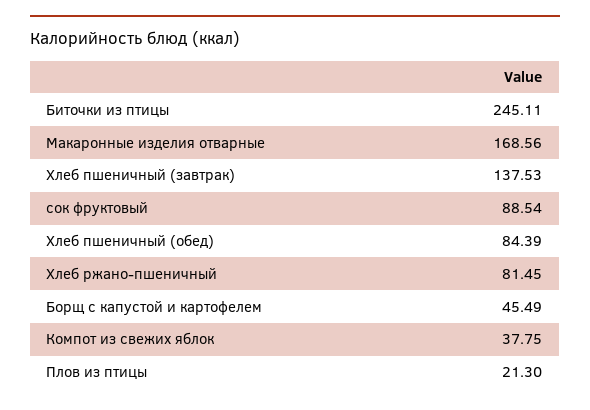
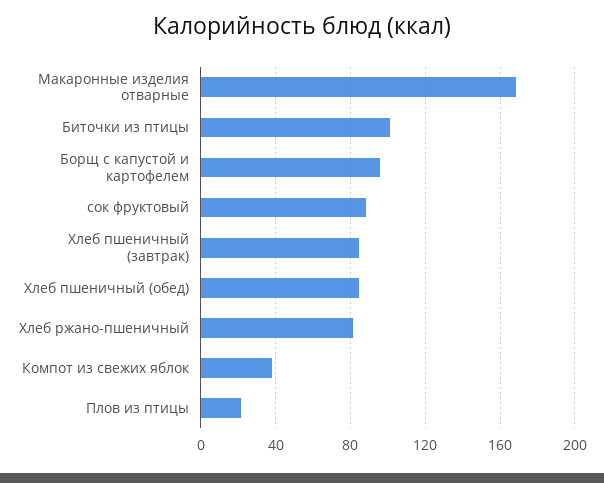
Биточки из птицы: 245.11 -> 100
Хлеб пшеничный (завтрак): 137.53 -> 85
Борщ с капустой и картофелем: 45.49 -> 95

